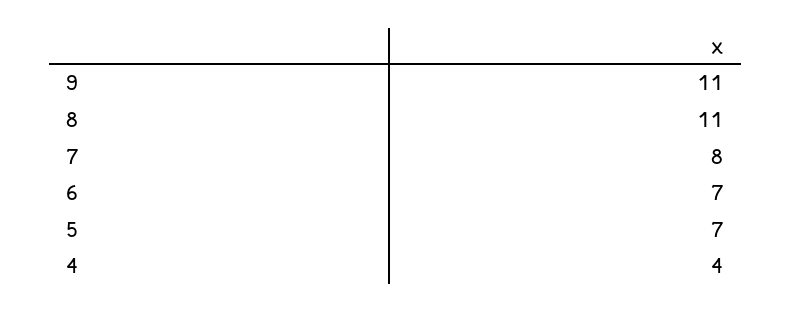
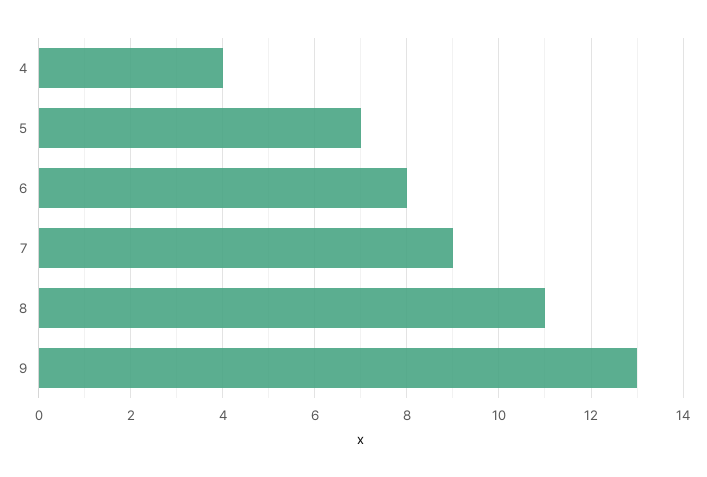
9: 11 -> 13
7: 8 -> 9
6: 7 -> 8

